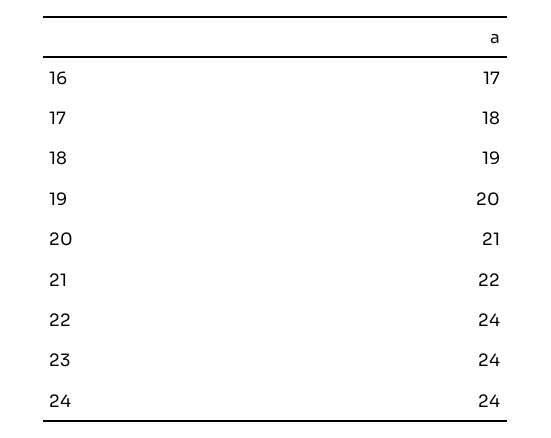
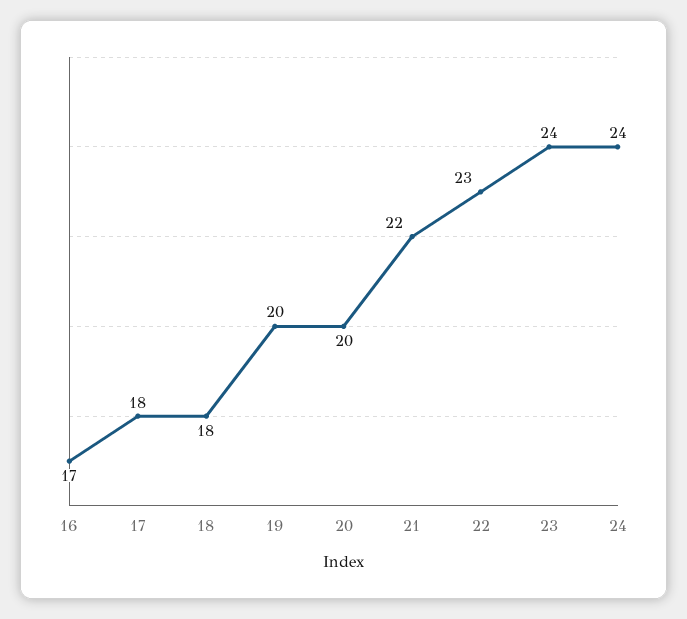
18: 19 -> 18
20: 21 -> 20
22: 24 -> 23

